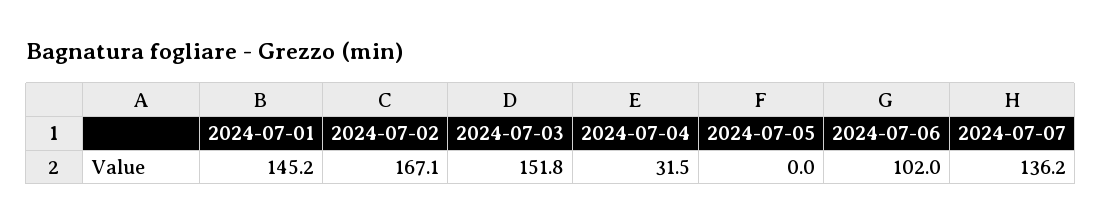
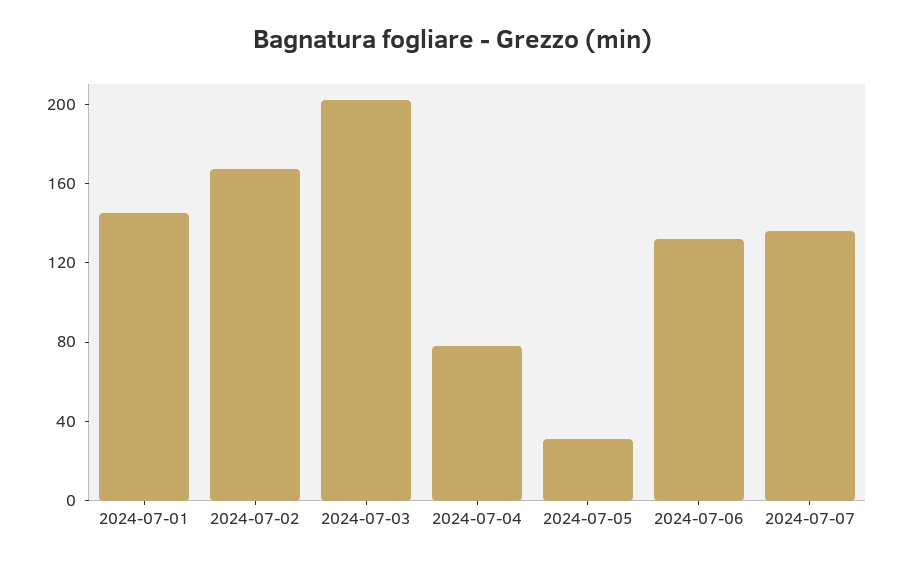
2024-07-03: 151.8 -> 200
2024-07-04: 31.5 -> 80
2024-07-05: 0 -> 30
2024-07-06: 102 -> 130

